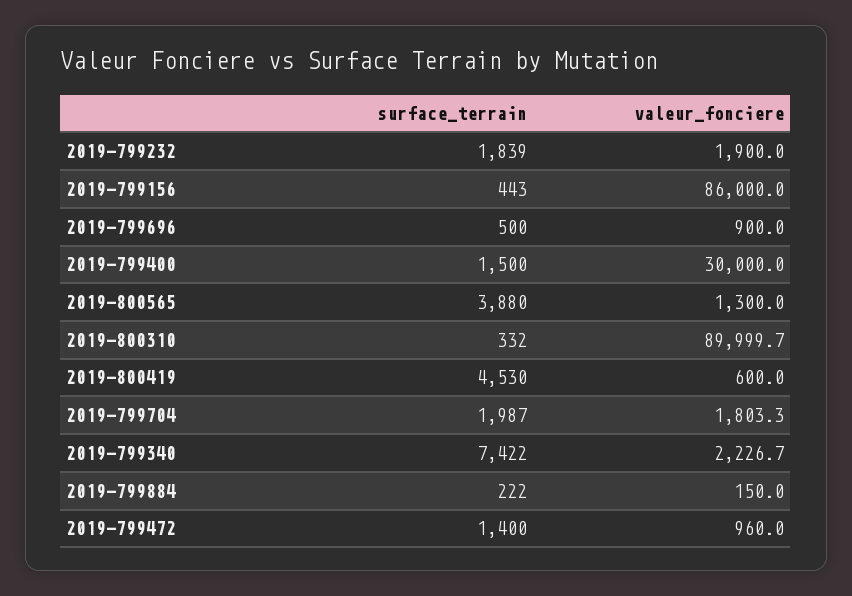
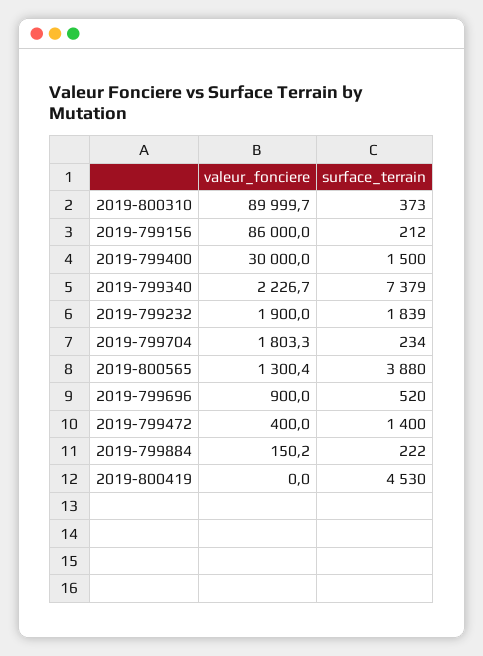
surface_terrain, 2019-799156: 443 -> 212
surface_terrain, 2019-799696: 500 -> 520
valeur_fonciere, 2019-800565: 1300 -> 1300.4
surface_terrain, 2019-800310: 332 -> 373
valeur_fonciere, 2019-800419: 600 -> 0
surface_terrain, 2019-799704: 1987 -> 234
surface_terrain, 2019-799340: 7422 -> 7379
valeur_fonciere, 2019-799884: 150 -> 150.2
valeur_fonciere, 2019-799472: 960 -> 400

